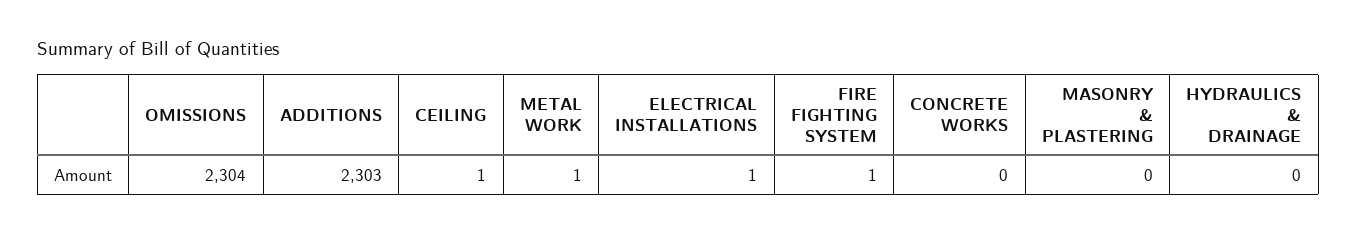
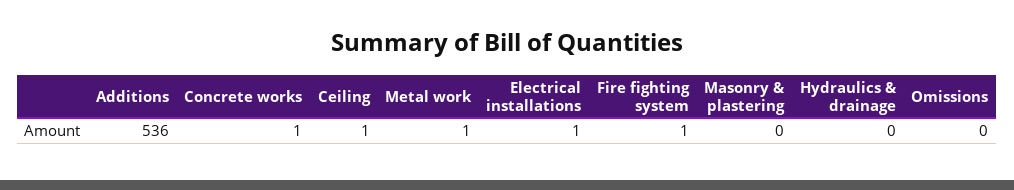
OMISSIONS: 2304 -> 0
ADDITIONS: 2303 -> 536
CONCRETE WORKS: 0 -> 1

